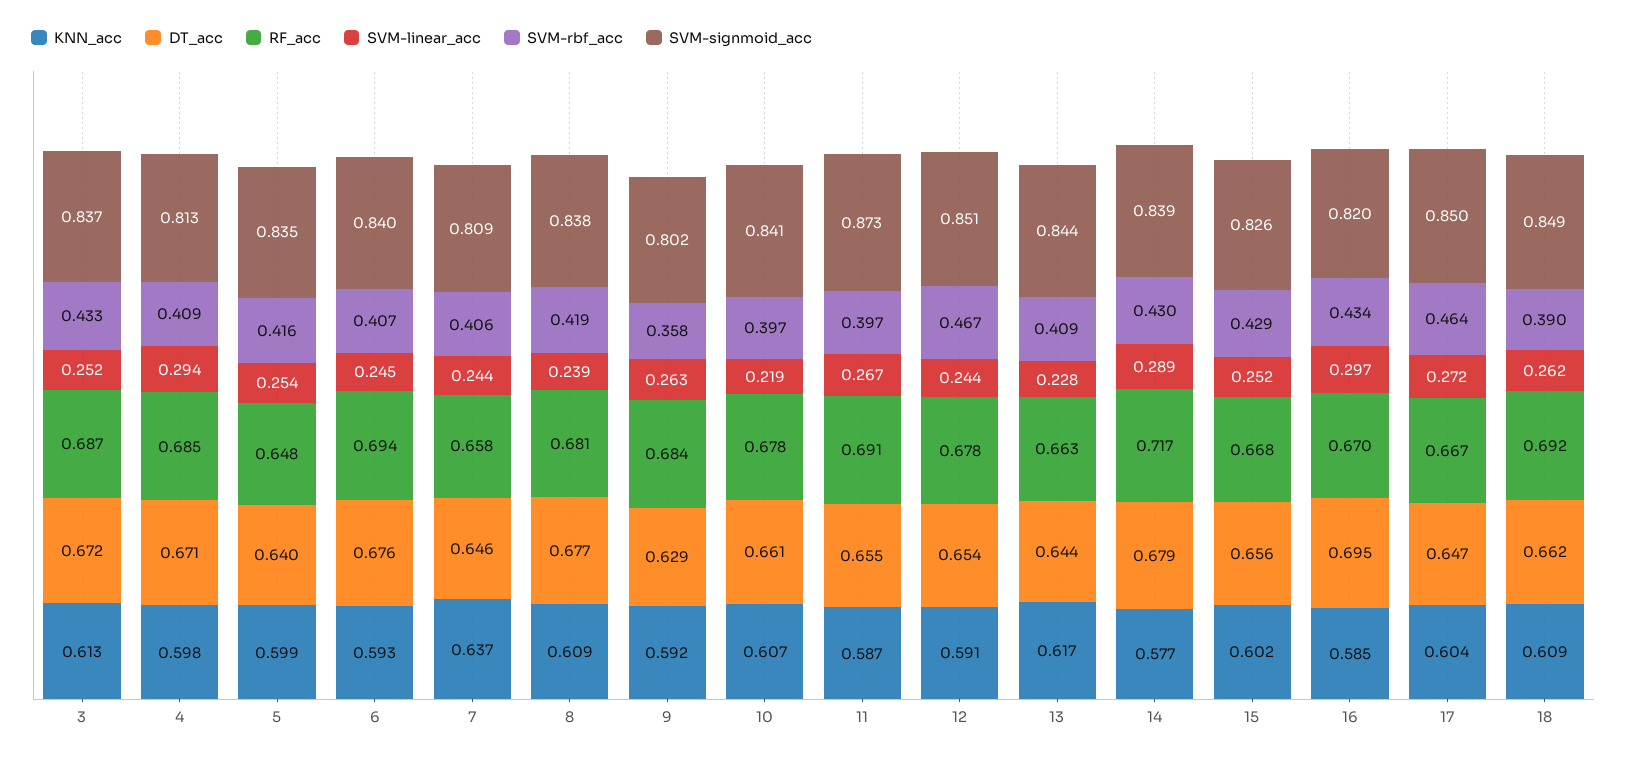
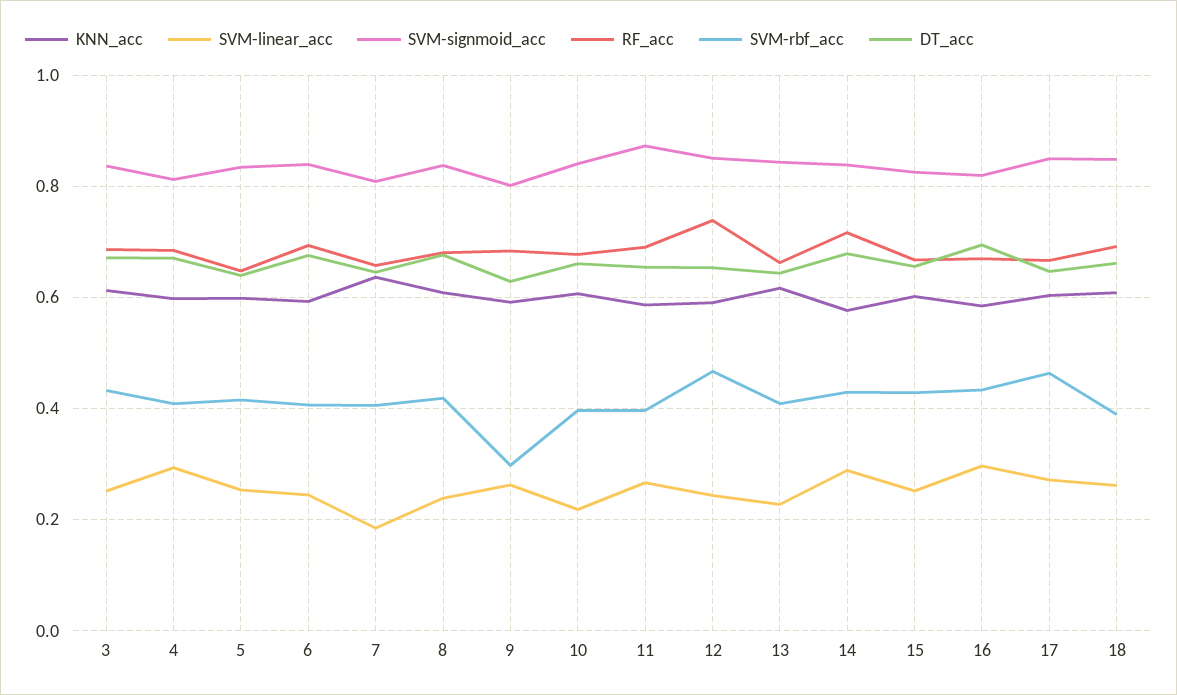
SVM-linear_acc, 7: 0.244 -> 0.18
SVM-rbf_acc, 9: 0.358 -> 0.3
RF_acc, 12: 0.678 -> 0.74

